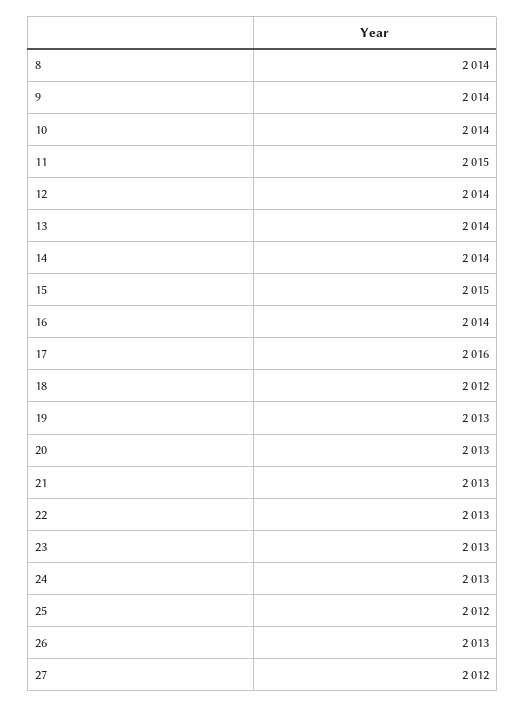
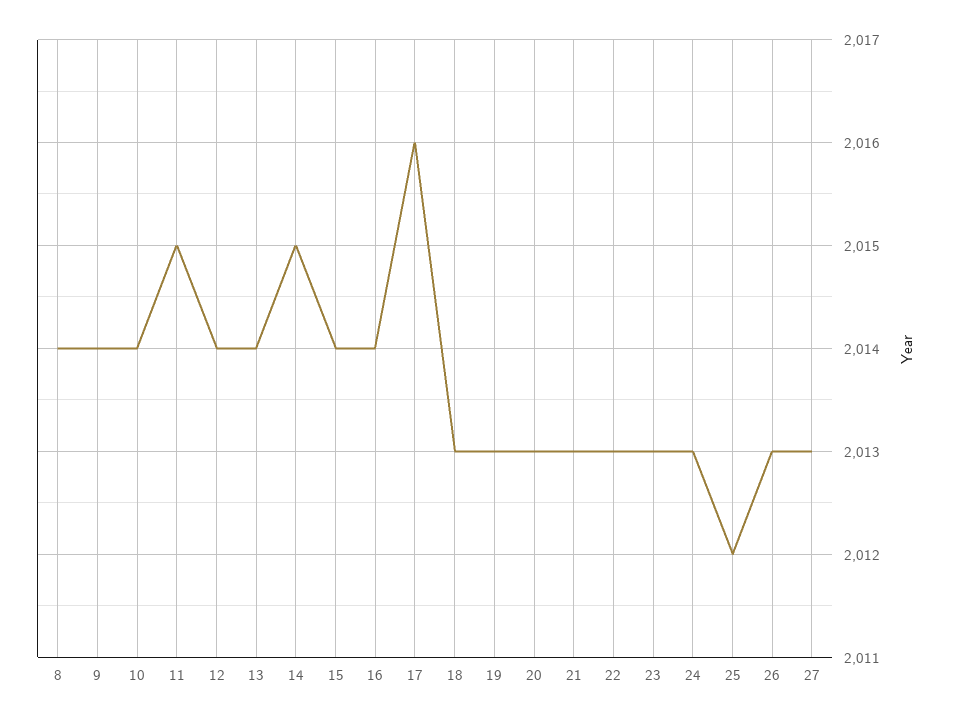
14: 2014 -> 2015
15: 2015 -> 2014
18: 2012 -> 2013
27: 2012 -> 2013

